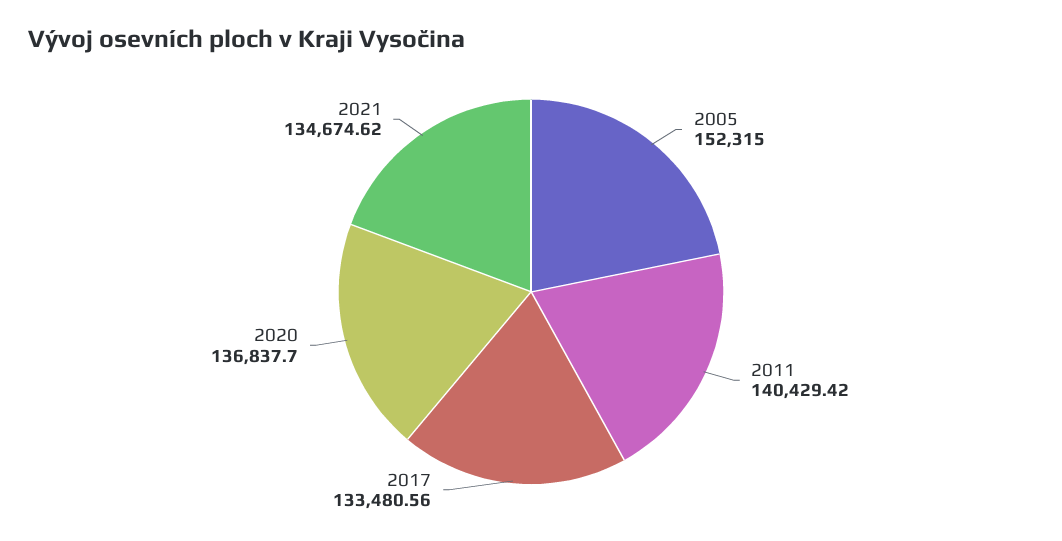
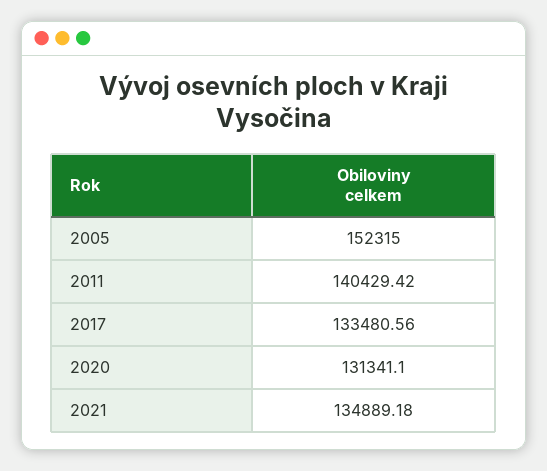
2020: 136837.7 -> 131341.1
2021: 134674.62 -> 134889.18

